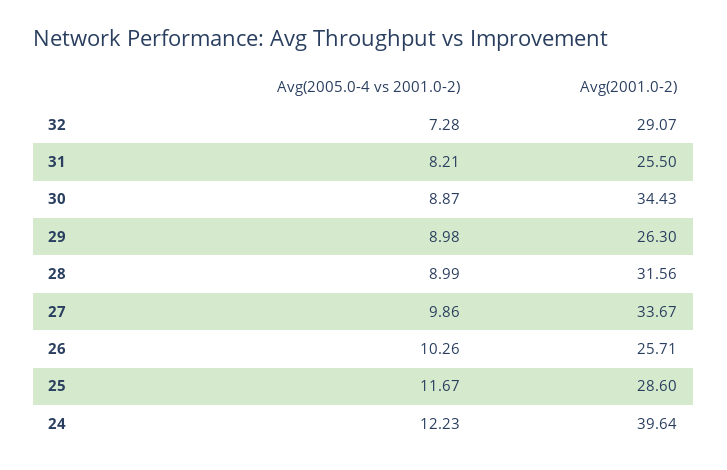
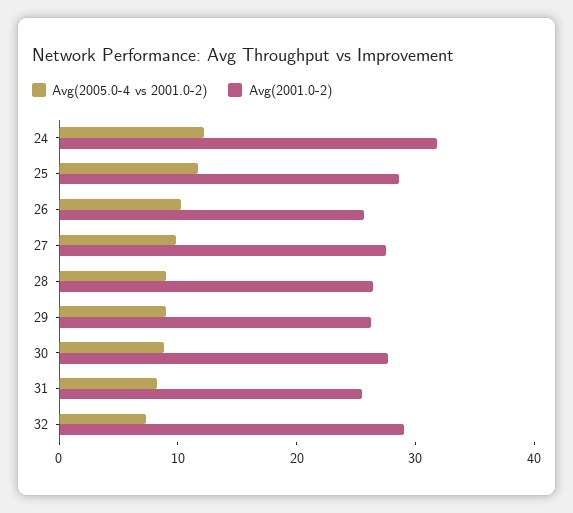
Avg(2001.0-2), 30: 34.43 -> 28
Avg(2001.0-2), 28: 31.56 -> 26
Avg(2001.0-2), 27: 33.67 -> 28
Avg(2001.0-2), 24: 39.64 -> 32

